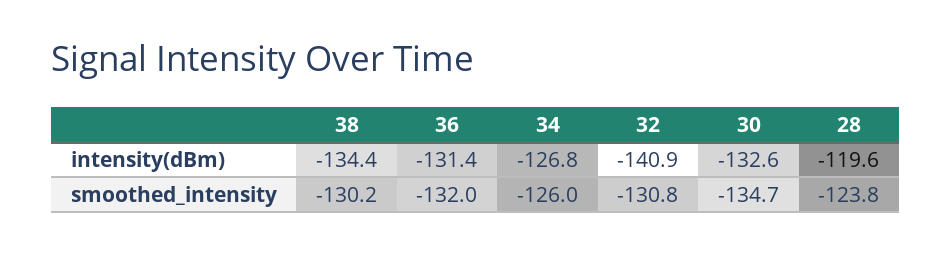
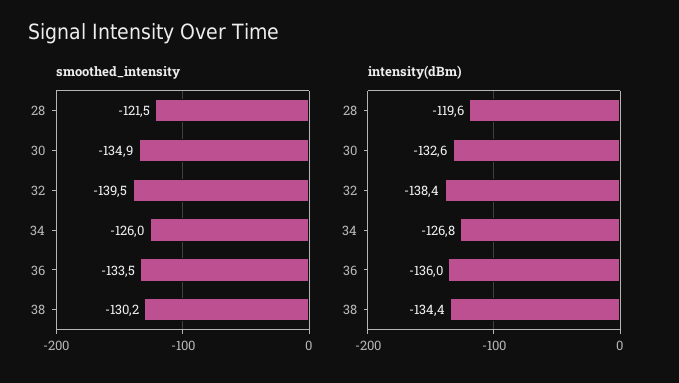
intensity(dBm), 36: -131.4 -> -136
intensity(dBm), 32: -140.9 -> -138.4
smoothed_intensity, 36: -132 -> -133.5
smoothed_intensity, 32: -130.8 -> -139.5
smoothed_intensity, 30: -134.7 -> -134.9
smoothed_intensity, 28: -123.8 -> -121.5

